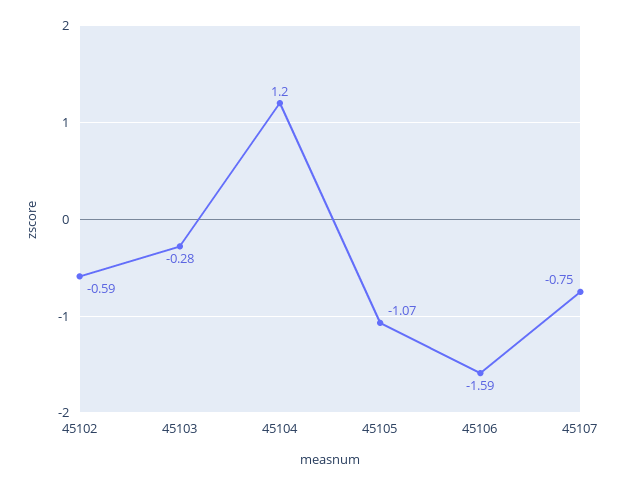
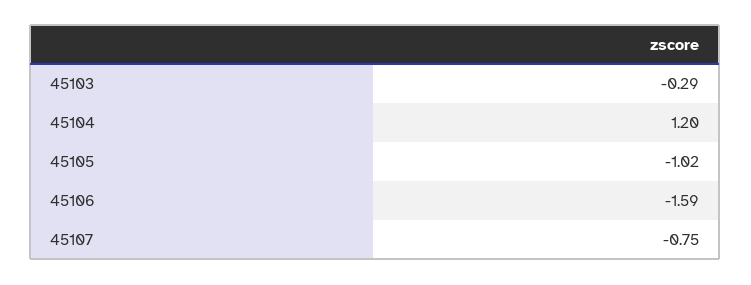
45102: -0.59 -> none
45103: -0.28 -> -0.29
45105: -1.07 -> -1.02

